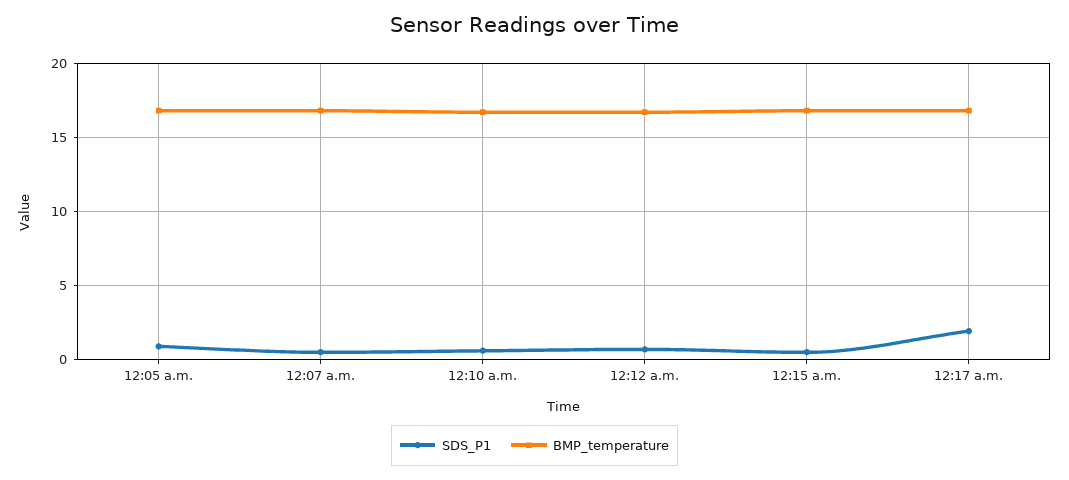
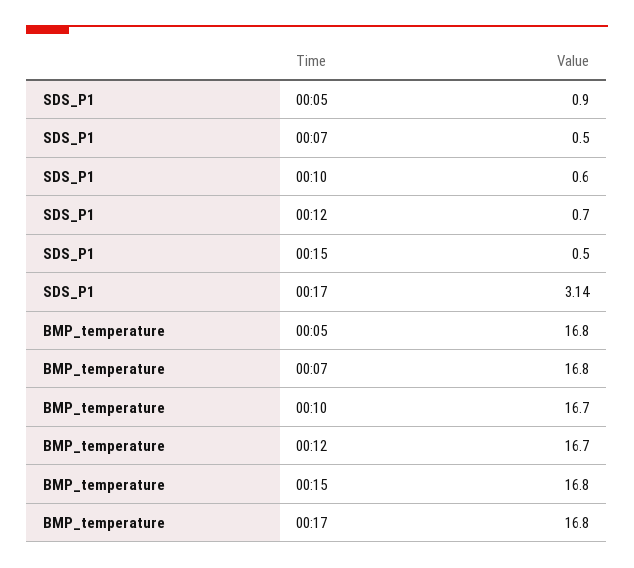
SDS_P1, 12:17 a.m.: 2 -> 3.14

